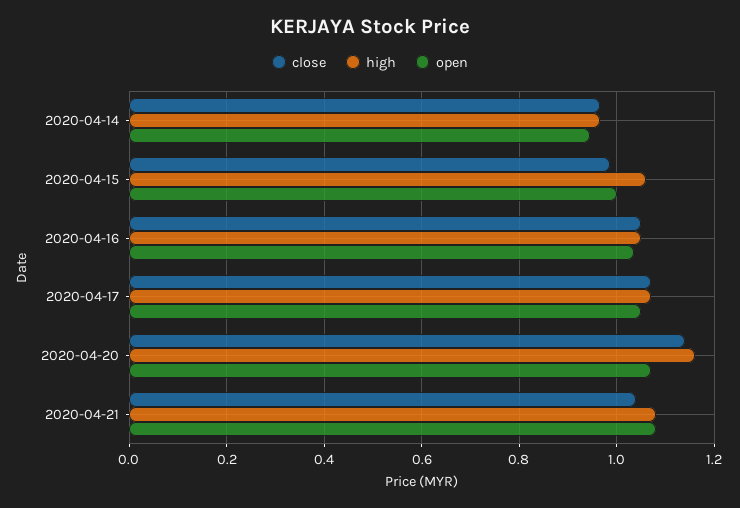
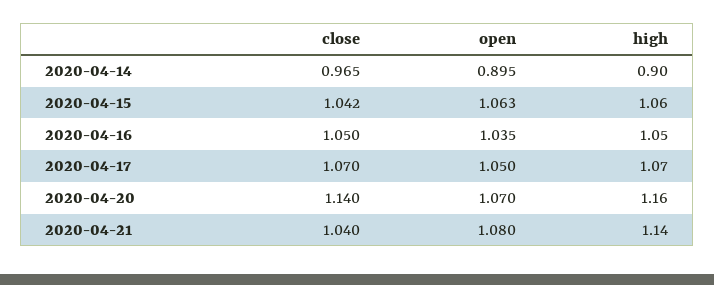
high, 2020-04-14: 0.96 -> 0.9
open, 2020-04-14: 0.94 -> 0.895
close, 2020-04-15: 0.98 -> 1.042
open, 2020-04-15: 1 -> 1.063
high, 2020-04-21: 1.08 -> 1.14

